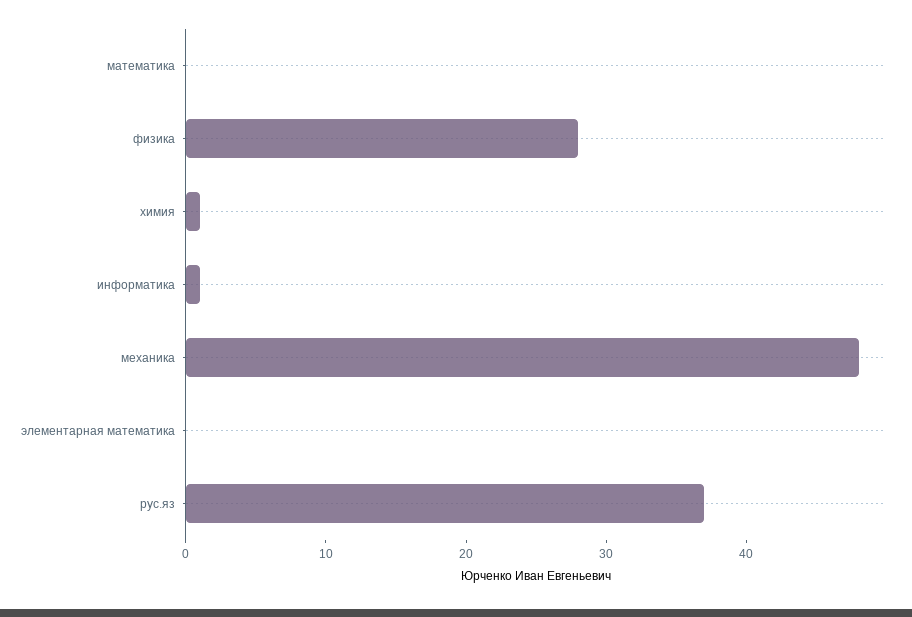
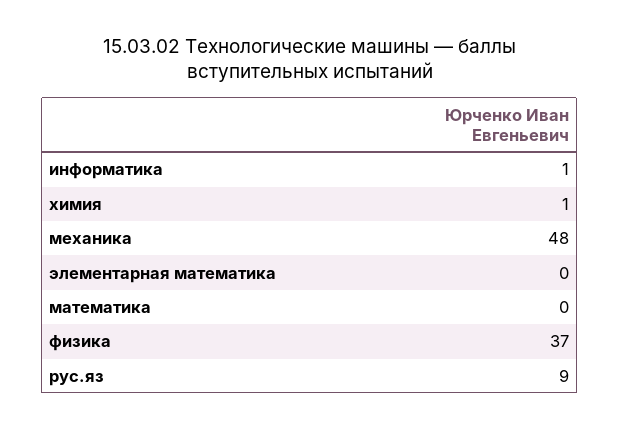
физика: 28 -> 37
рус.яз: 37 -> 9

